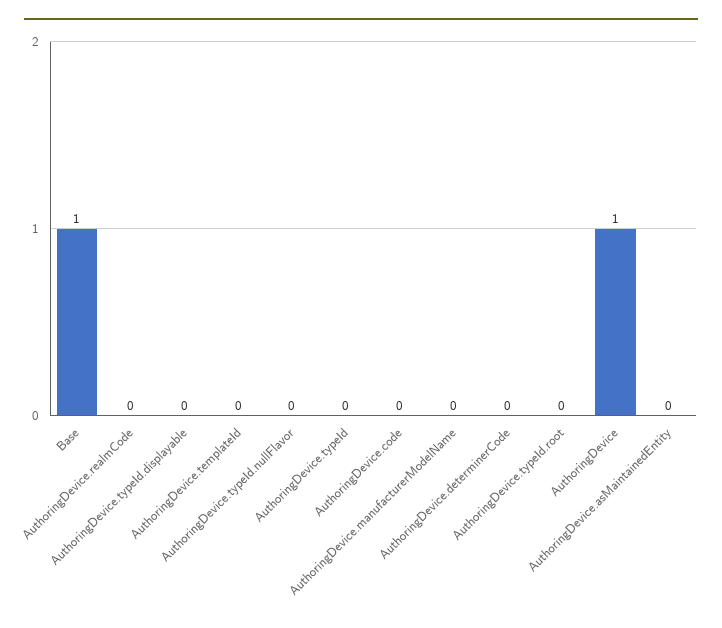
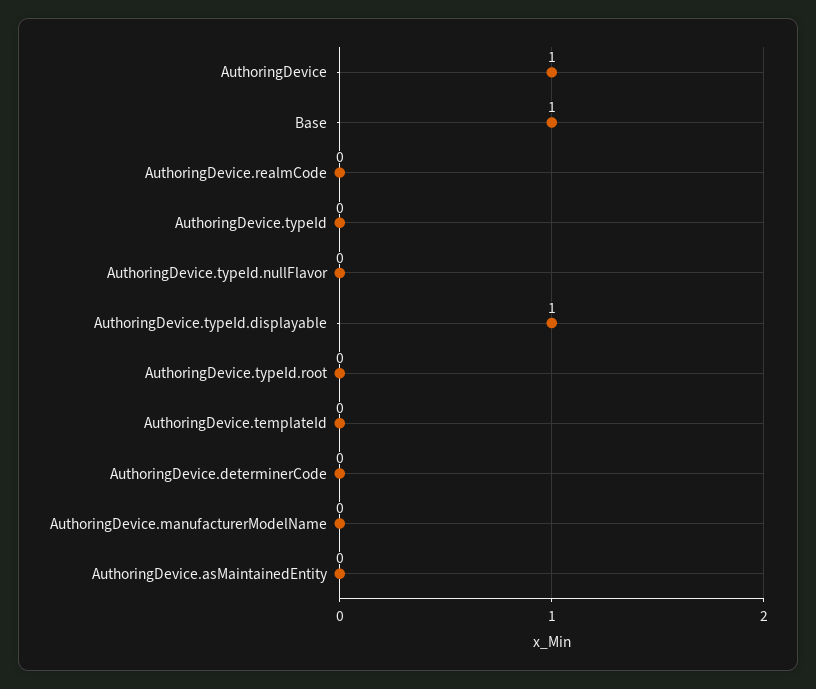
AuthoringDevice.typeId.displayable: 0 -> 1
AuthoringDevice.code: 0 -> none

